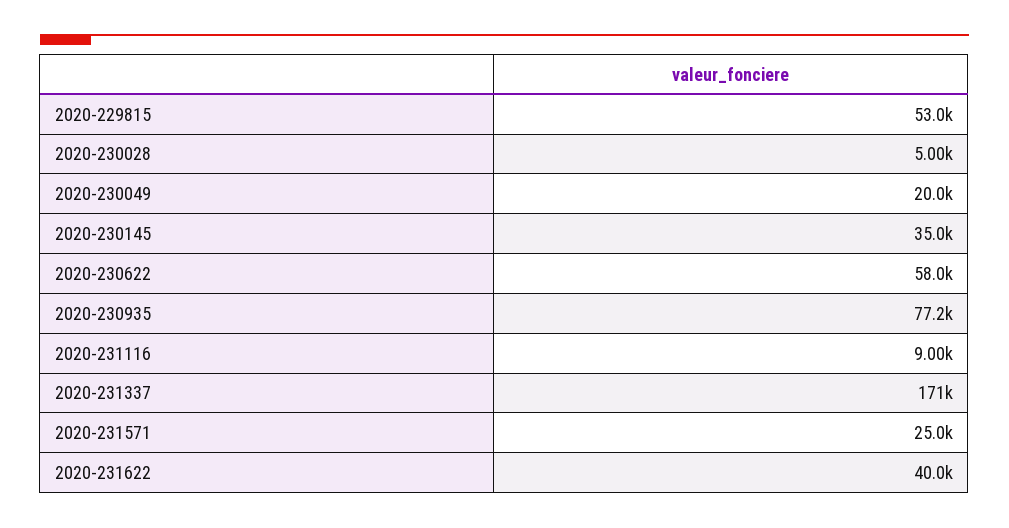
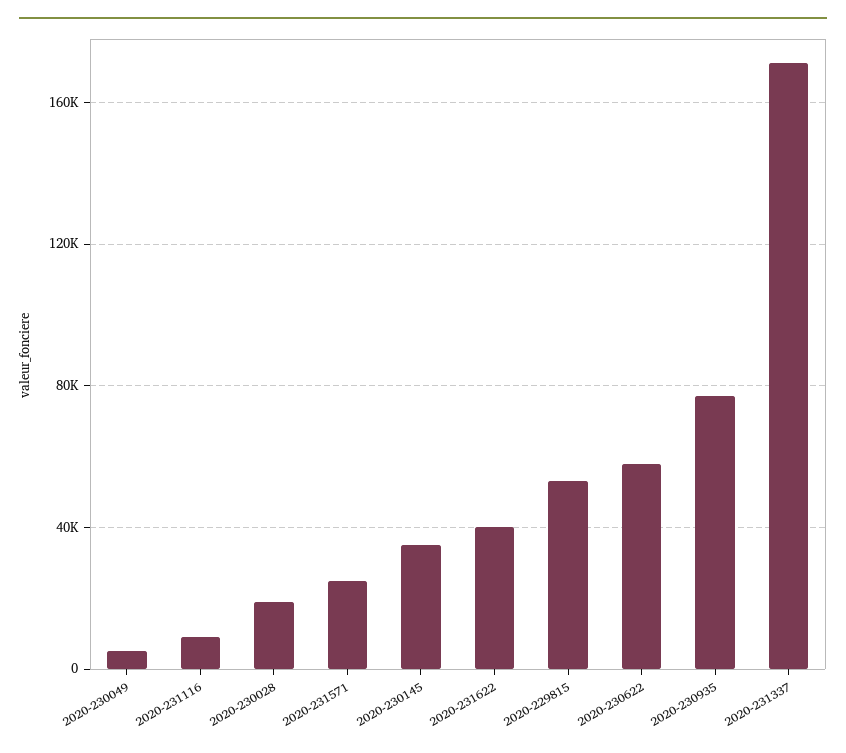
2020-230028: 5000 -> 20000
2020-230049: 20000 -> 5000

